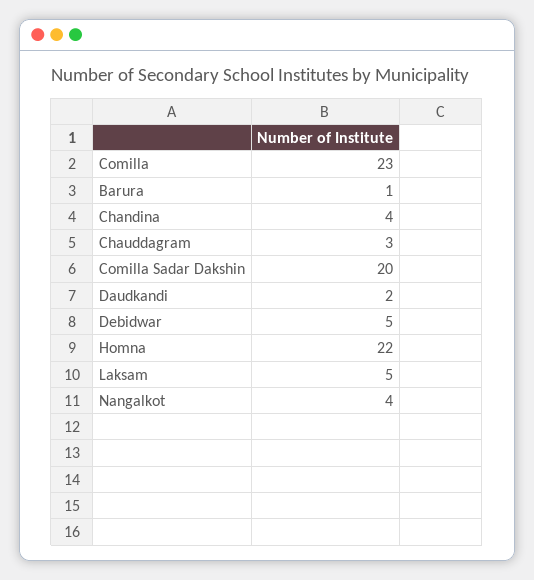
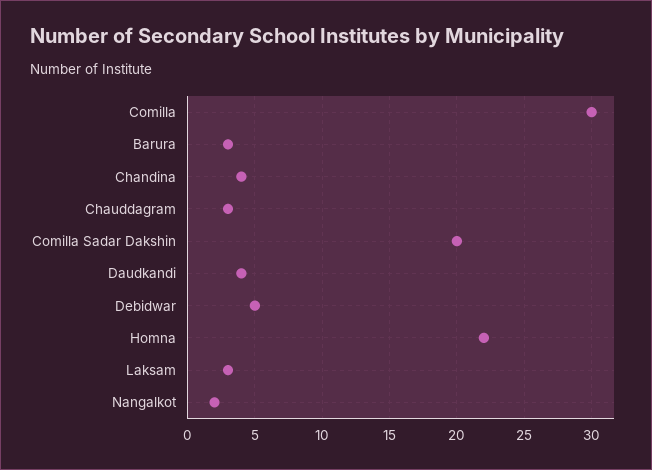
Comilla: 23 -> 30
Barura: 1 -> 3
Daudkandi: 2 -> 4
Laksam: 5 -> 3
Nangalkot: 4 -> 2

